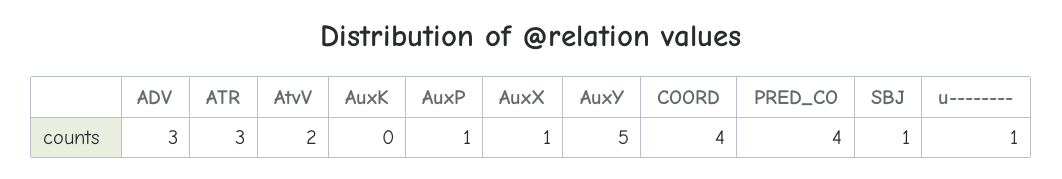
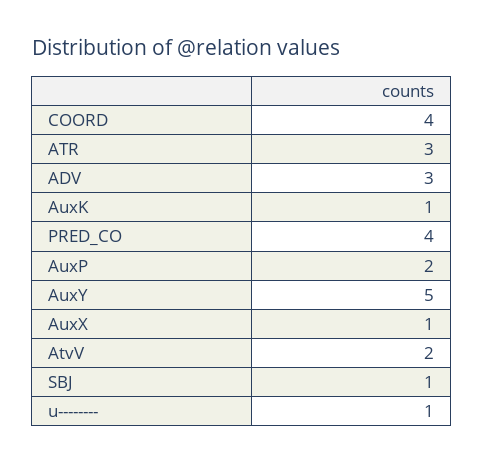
AuxK: 0 -> 1
AuxP: 1 -> 2

